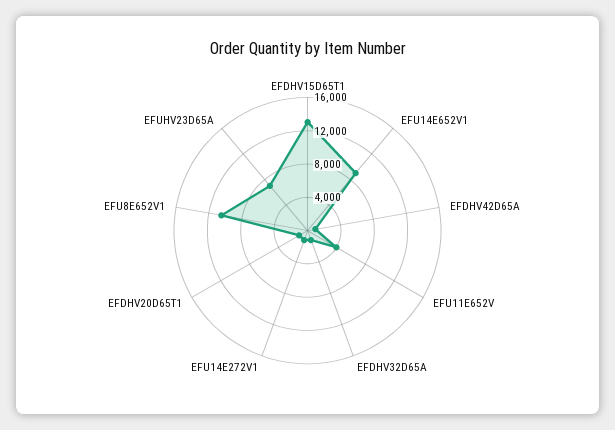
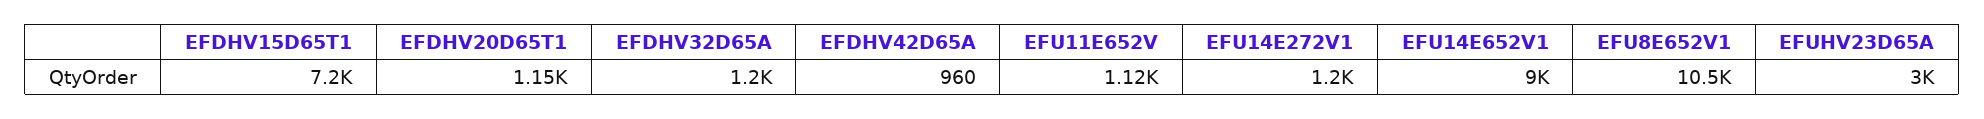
EFDHV15D65T1: 13000 -> 7200
EFU11E652V: 4000 -> 1120
EFUHV23D65A: 7000 -> 3000

